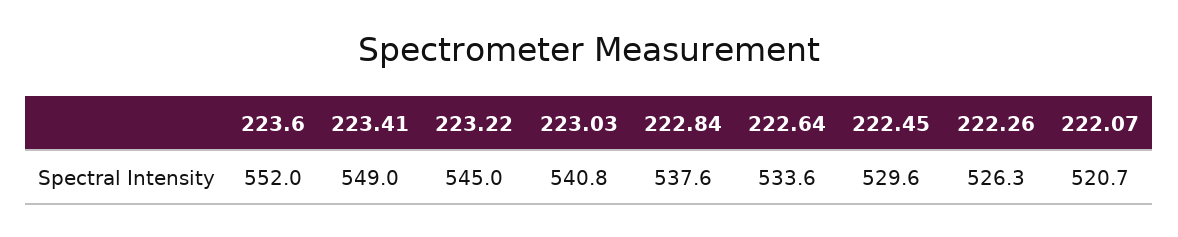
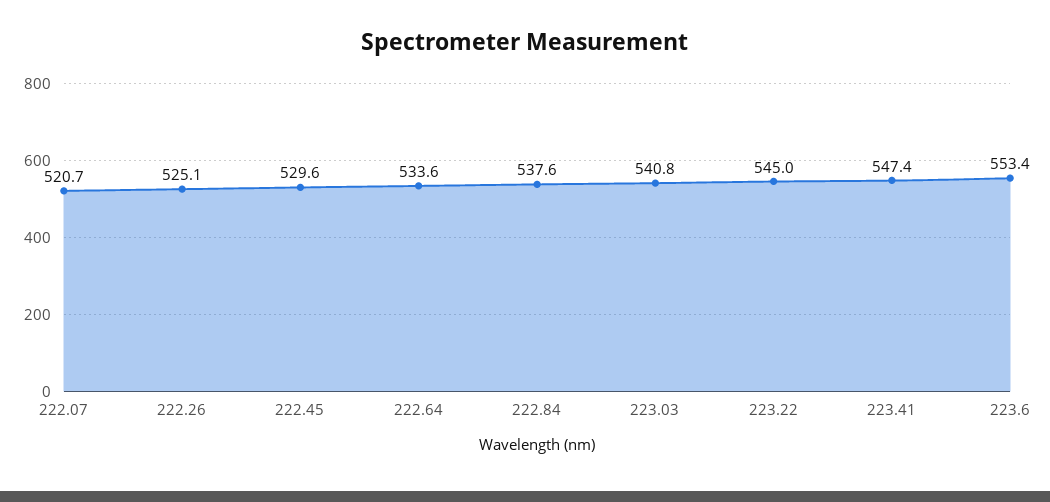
223.6: 552 -> 553.4
223.41: 549 -> 547.4
222.26: 526.3 -> 525.1

